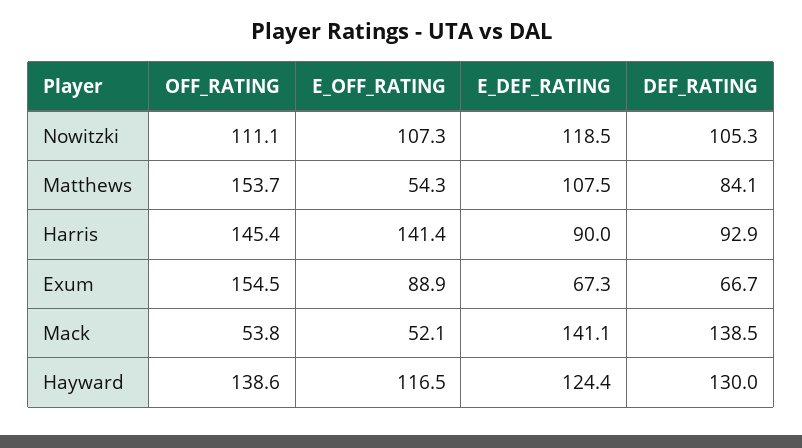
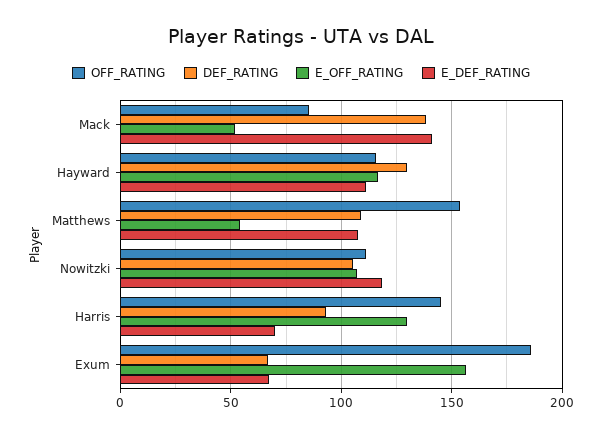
DEF_RATING, Matthews: 84.1 -> 110
E_OFF_RATING, Harris: 141.4 -> 130
E_DEF_RATING, Harris: 90 -> 70
OFF_RATING, Exum: 154.5 -> 185
E_OFF_RATING, Exum: 88.9 -> 155
OFF_RATING, Mack: 53.8 -> 85
OFF_RATING, Hayward: 138.6 -> 115
E_DEF_RATING, Hayward: 124.4 -> 110

